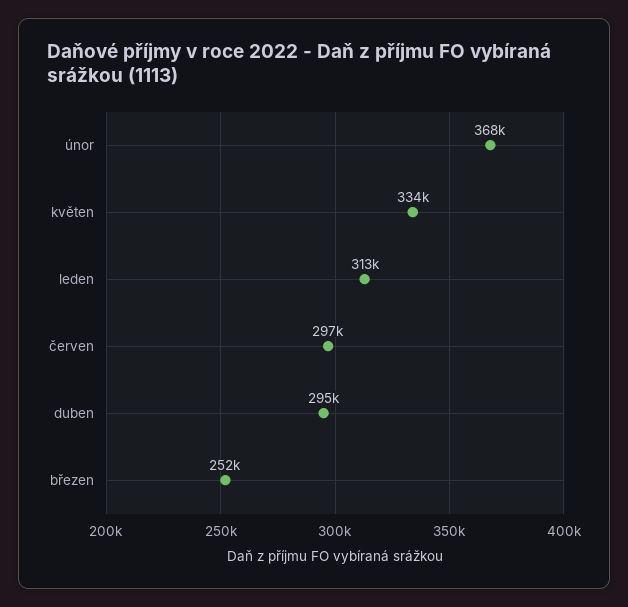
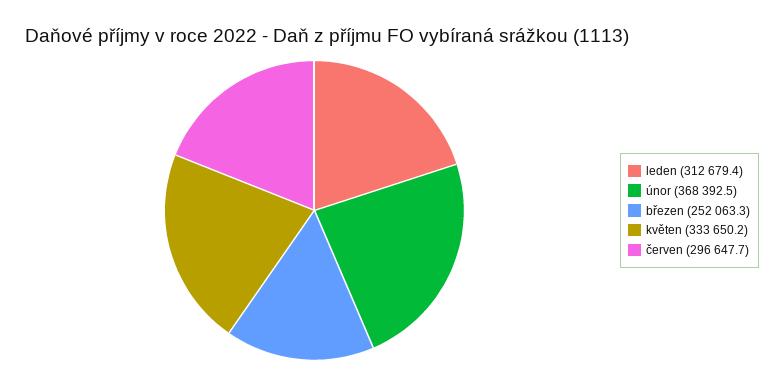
duben: 295000 -> none

